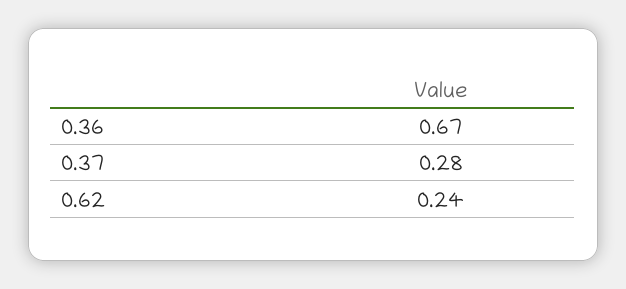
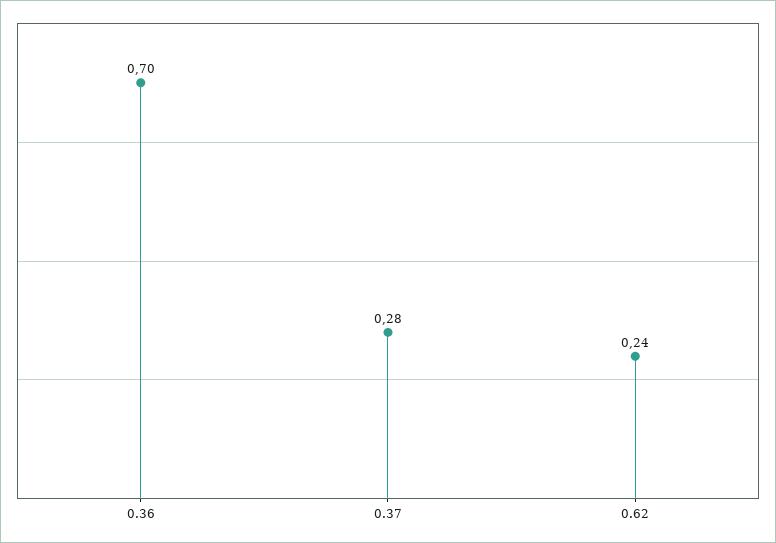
0.36: 0.67 -> 0.7

